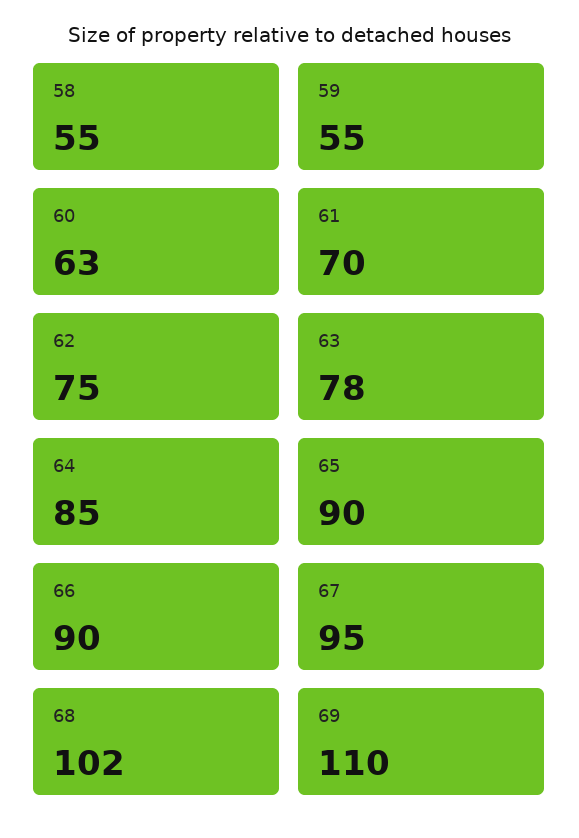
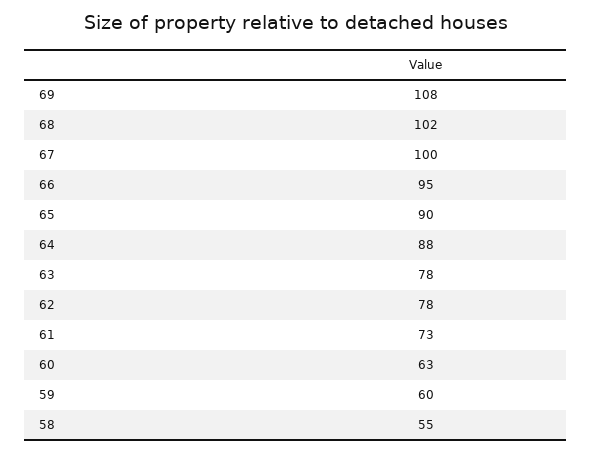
59: 55 -> 60
61: 70 -> 73
62: 75 -> 78
64: 85 -> 88
66: 90 -> 95
67: 95 -> 100
69: 110 -> 108

